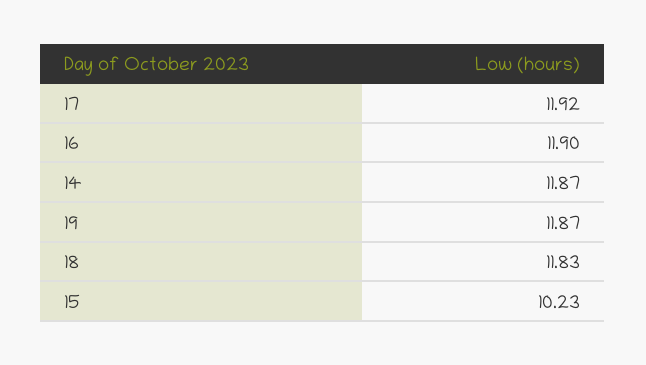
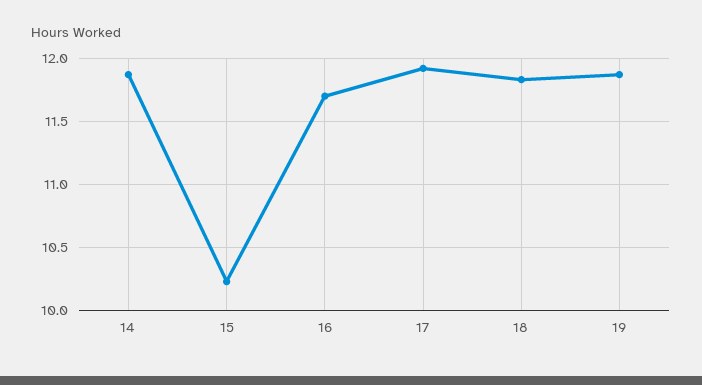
16: 11.9 -> 11.7

